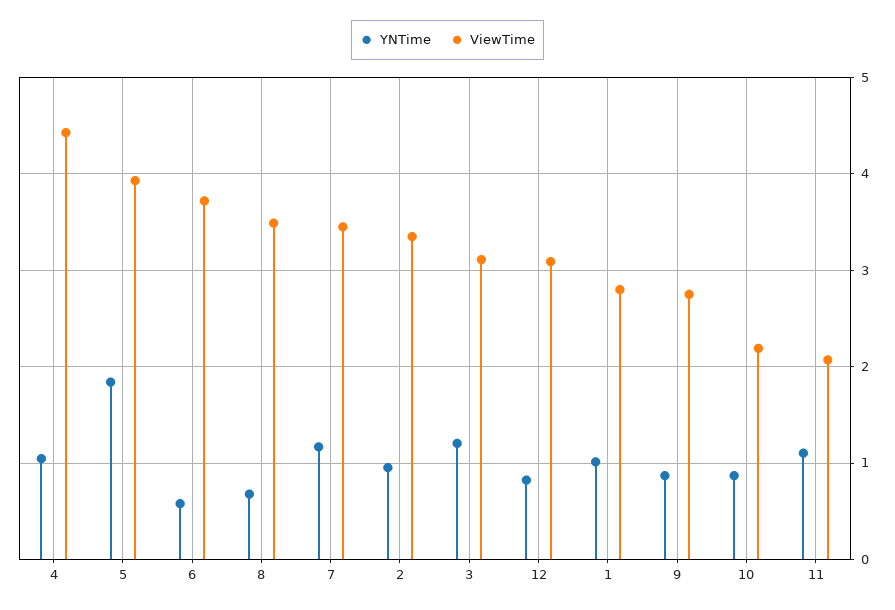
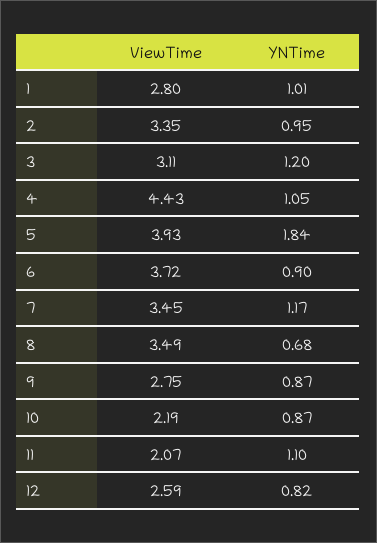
YNTime, 6: 0.6 -> 0.9
ViewTime, 12: 3.1 -> 2.59

